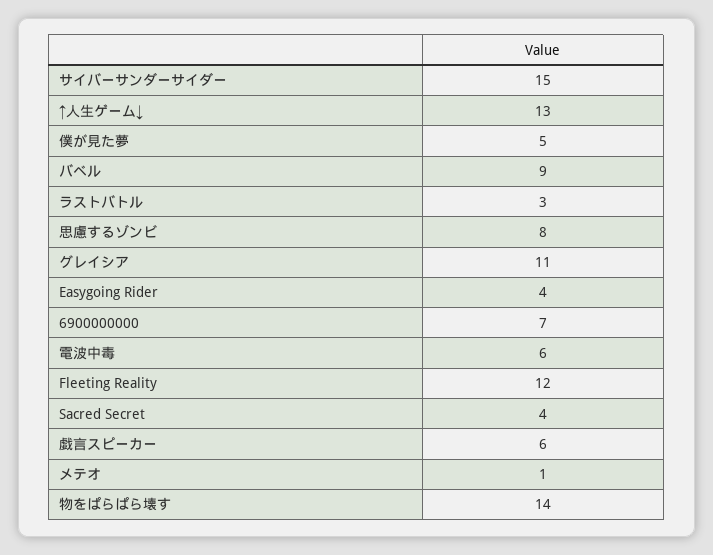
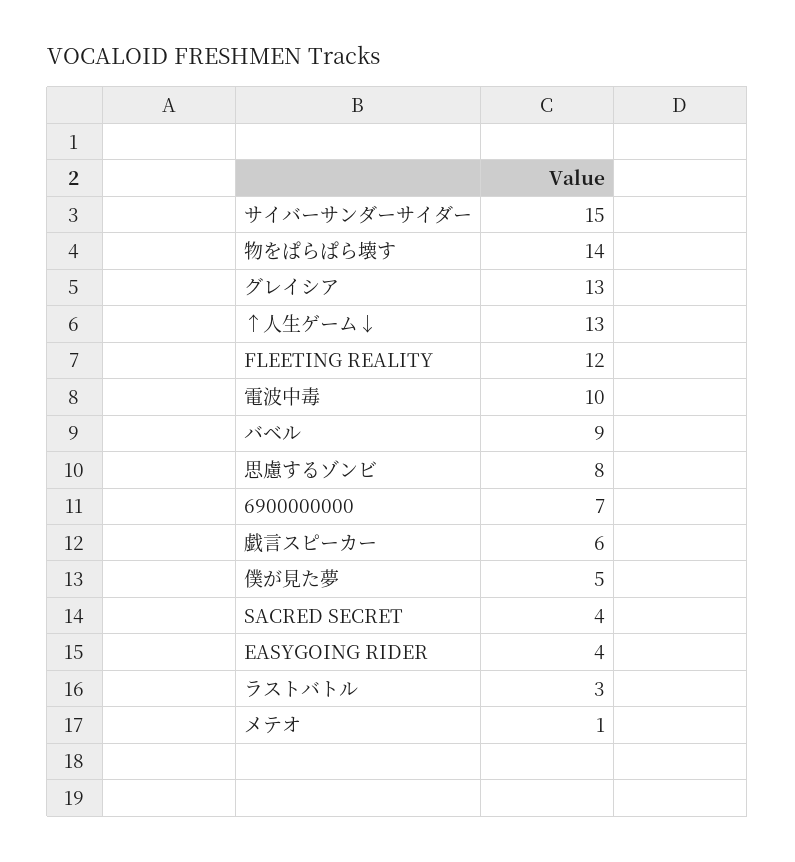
グレイシア: 11 -> 13
電波中毒: 6 -> 10

